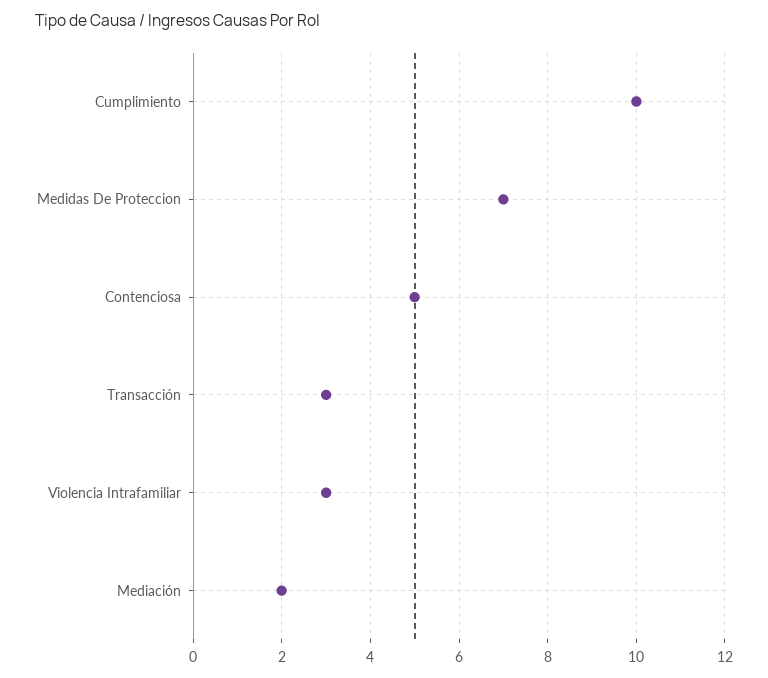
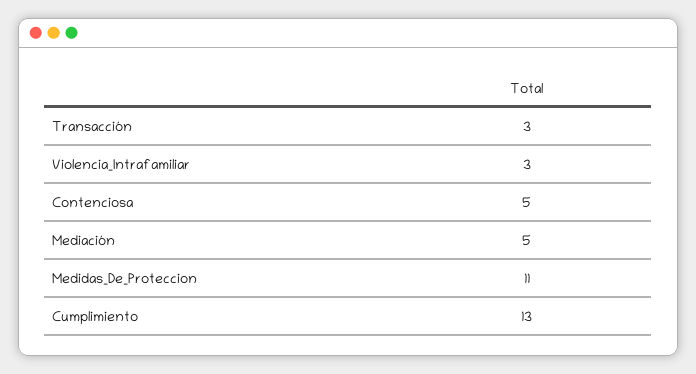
Cumplimiento: 10 -> 13
Medidas De Proteccion: 7 -> 11
Mediación: 2 -> 5

